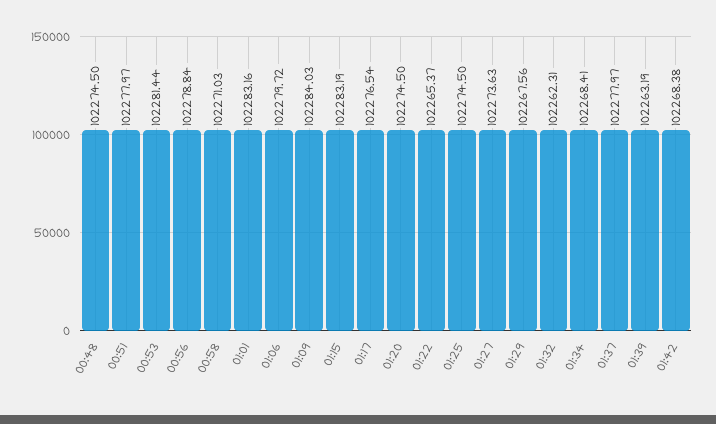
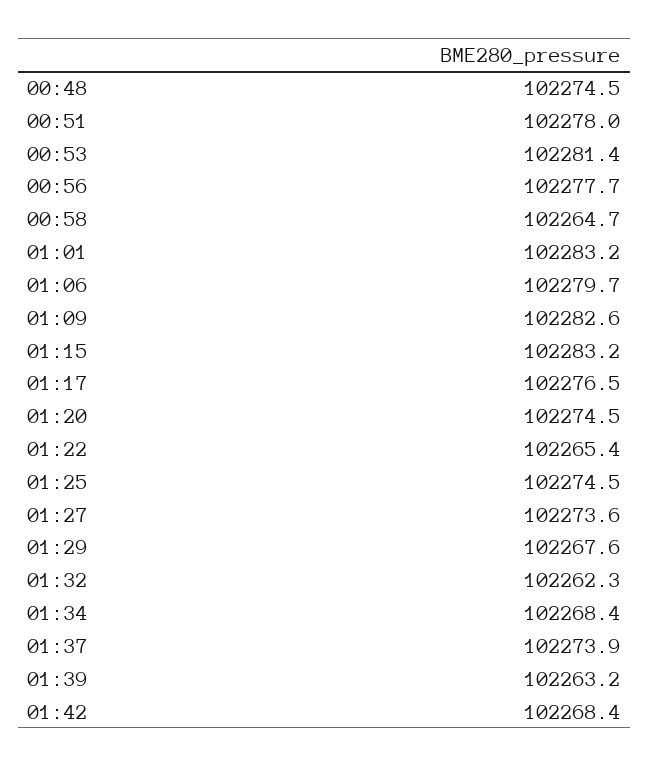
00:56: 102278.84 -> 102277.7
00:58: 102271.03 -> 102264.7
01:09: 102284.03 -> 102282.6
01:37: 102277.97 -> 102273.9

